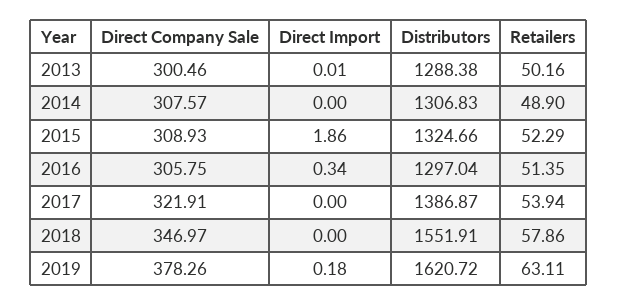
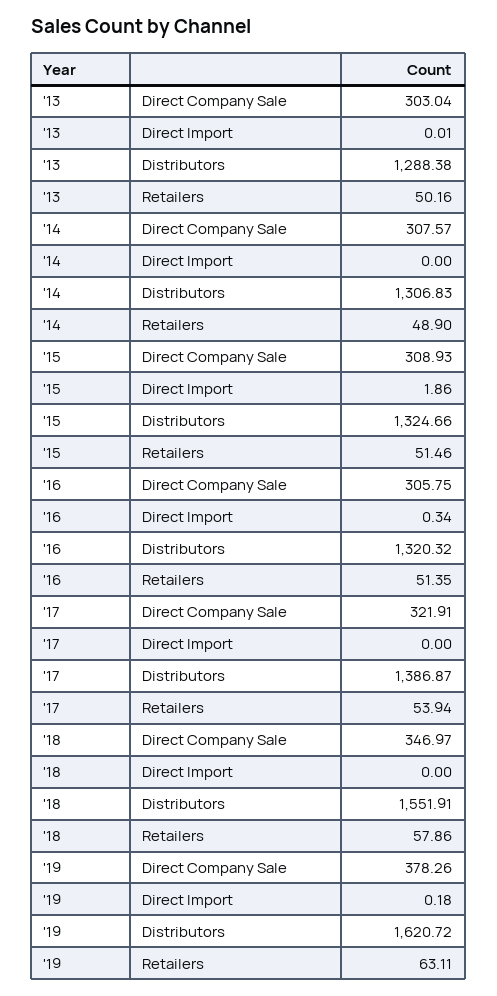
Direct Company Sale, 2013: 300.46 -> 303.04
Retailers, 2015: 52.29 -> 51.46
Distributors, 2016: 1297.04 -> 1320.32

